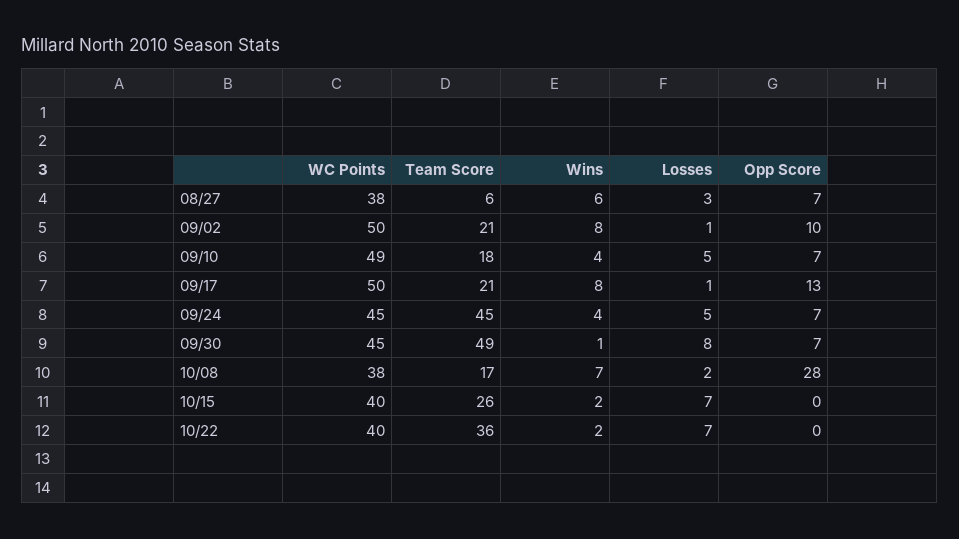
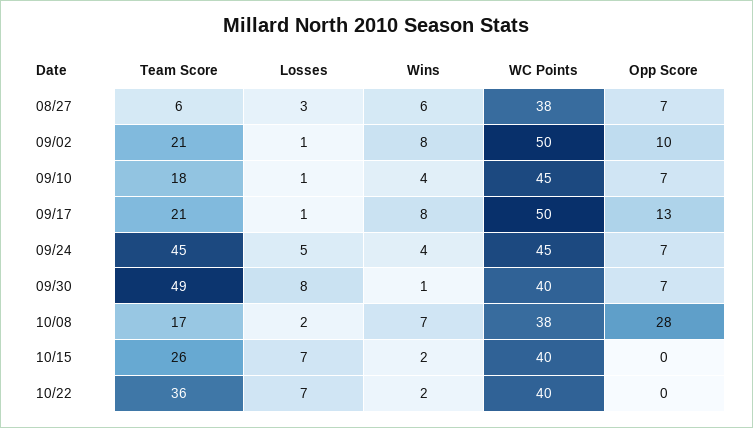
WC Points, 09/10: 49 -> 45
Losses, 09/10: 5 -> 1
WC Points, 09/30: 45 -> 40

